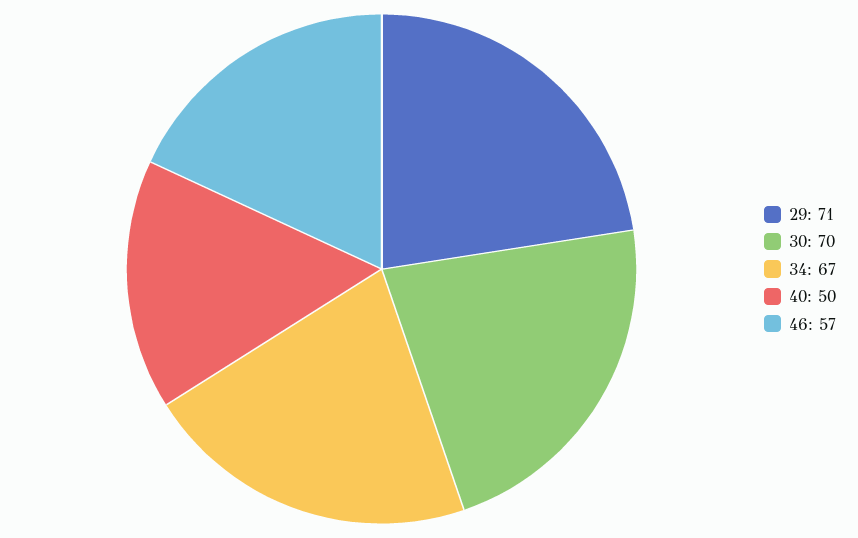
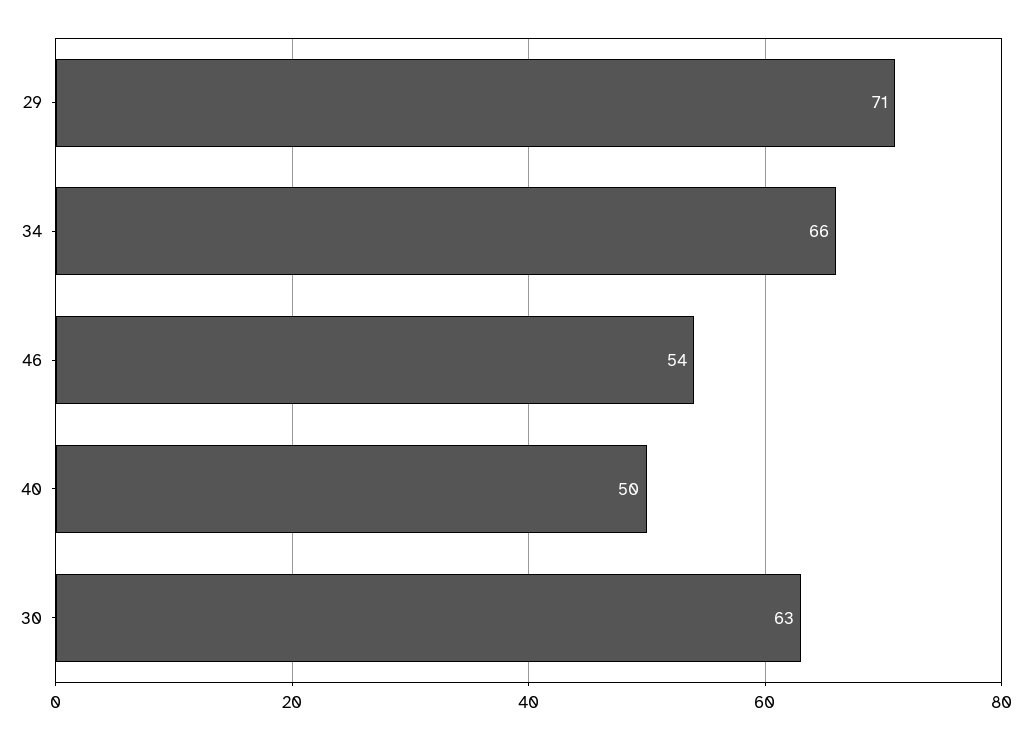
30: 70 -> 63
34: 67 -> 66
46: 57 -> 54

